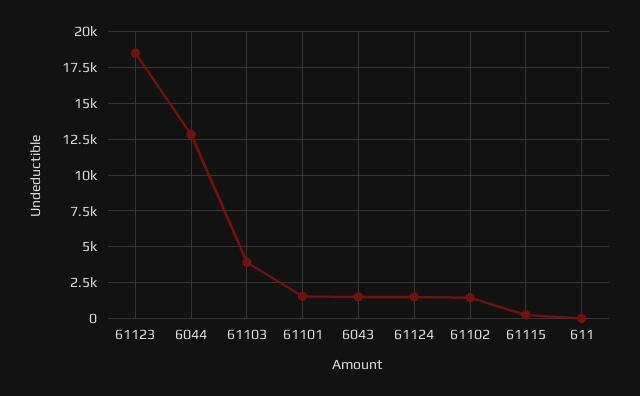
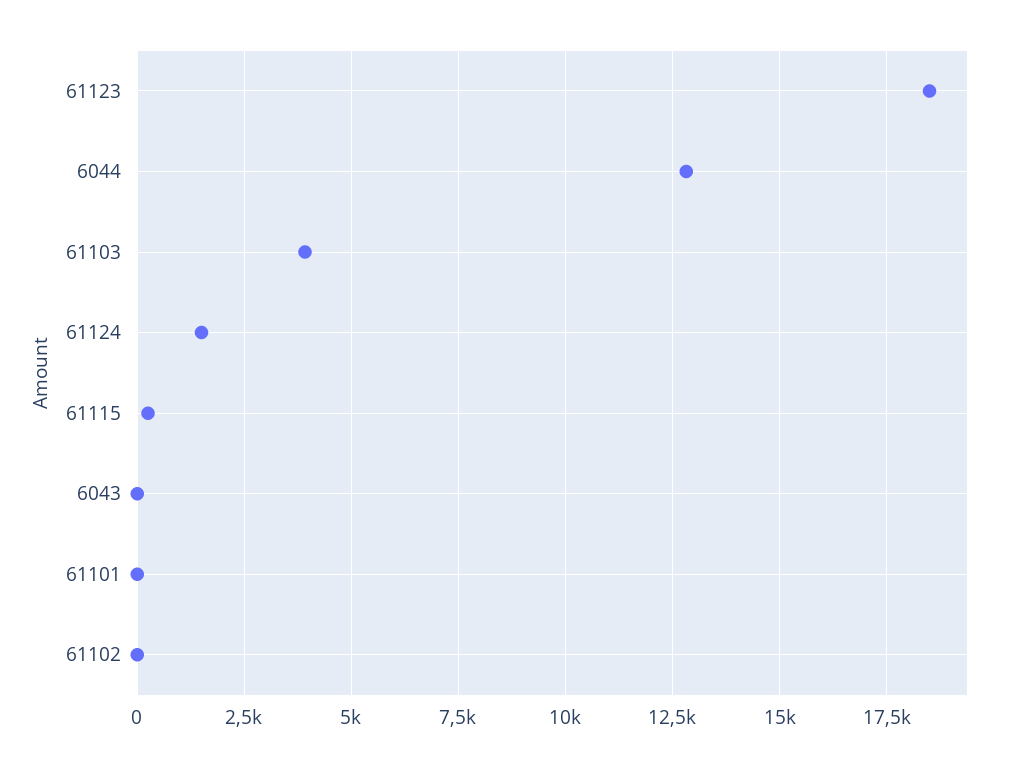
61101: 1500 -> 0
6043: 1500 -> 0
61102: 1500 -> 0
611: 0 -> none

